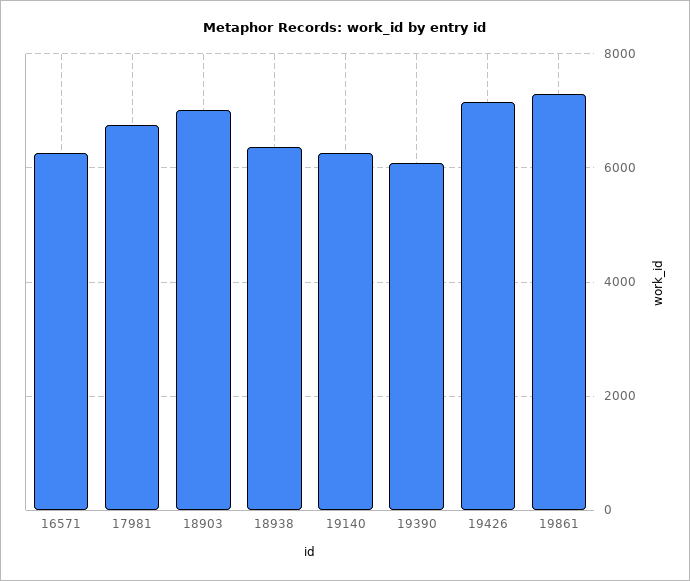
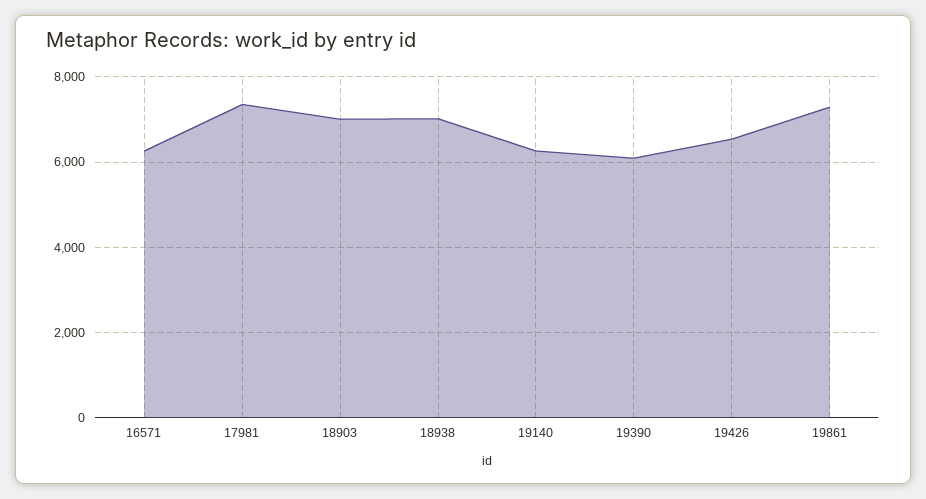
17981: 6800 -> 7400
18938: 6400 -> 7000
19426: 7200 -> 6600

